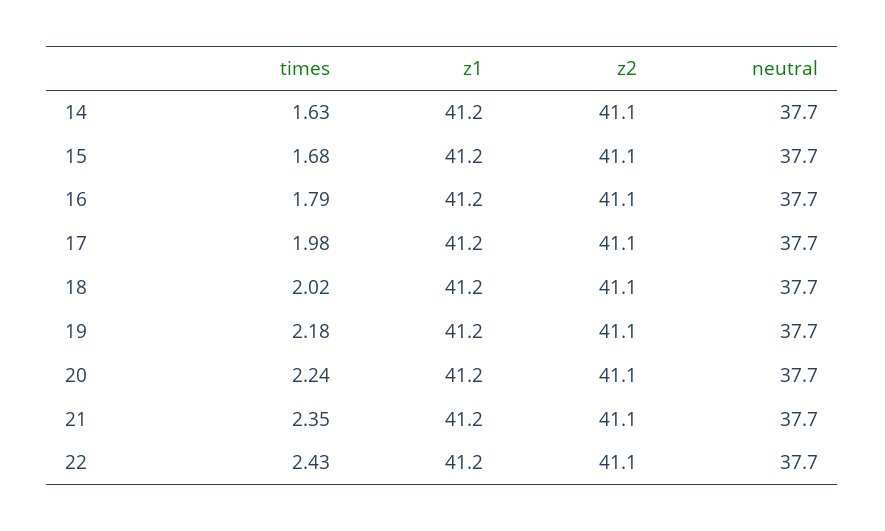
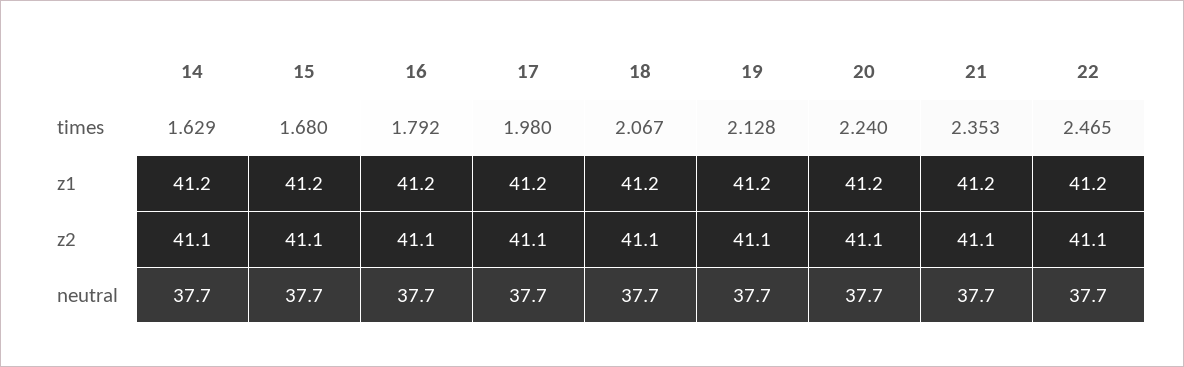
times, 18: 2.02 -> 2.067
times, 19: 2.18 -> 2.128
times, 22: 2.43 -> 2.465

